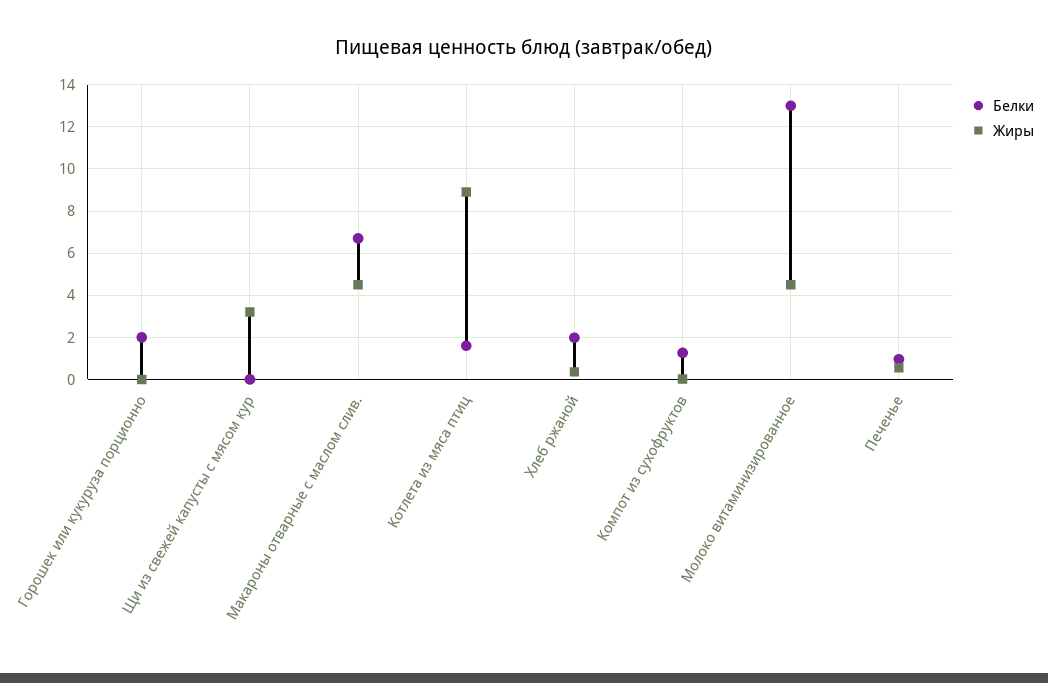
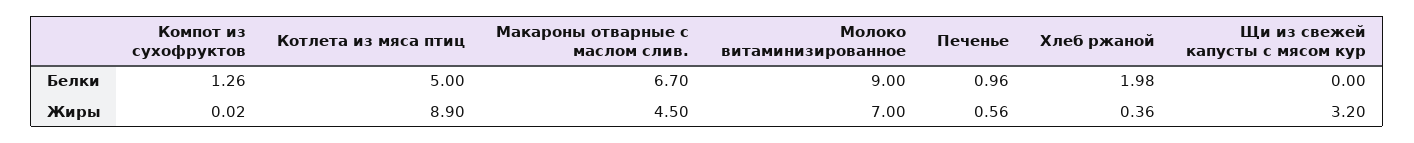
Белки, Горошек или кукуруза порционно: 2 -> none
Жиры, Горошек или кукуруза порционно: 0 -> none
Белки, Котлета из мяса птиц: 1.5 -> 5
Белки, Молоко витаминизированное: 13 -> 9
Жиры, Молоко витаминизированное: 4.5 -> 7

